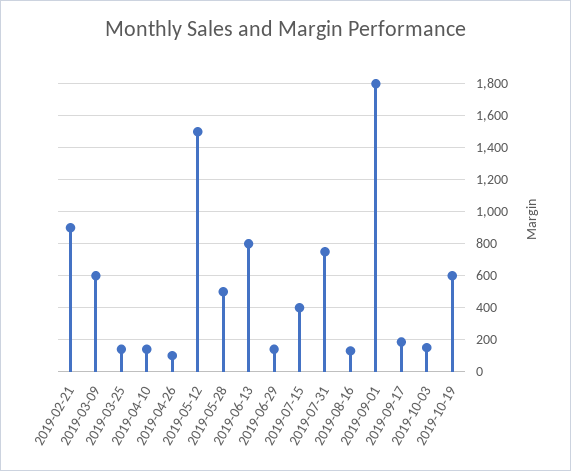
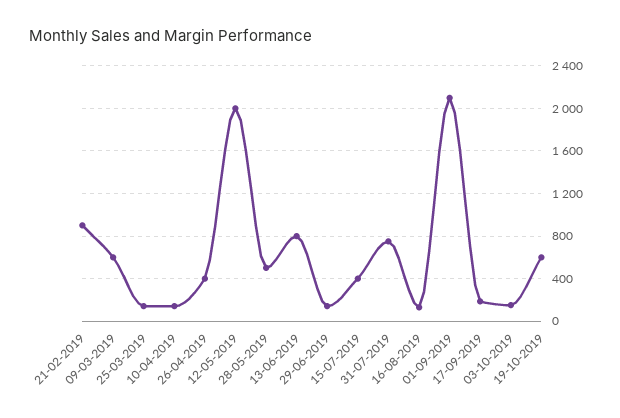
2019-04-26: 100 -> 400
2019-05-12: 1500 -> 2000
2019-09-01: 1800 -> 2100

